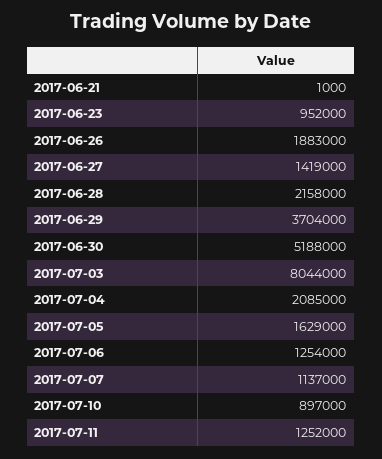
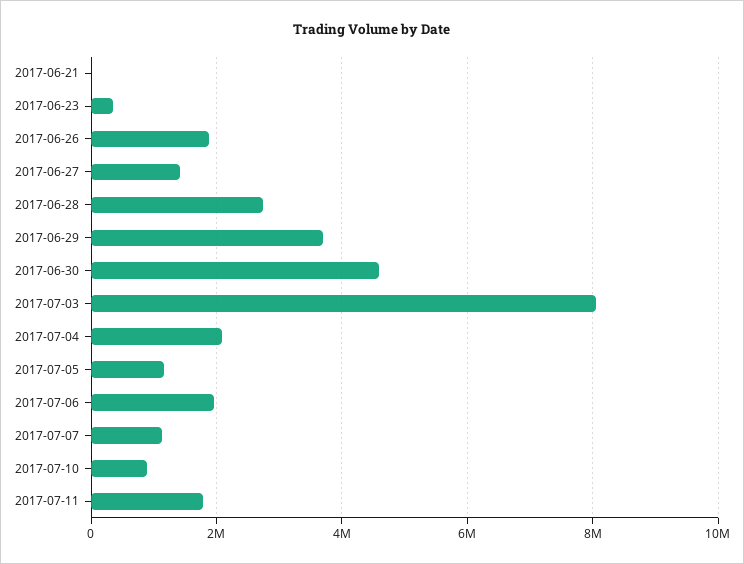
2017-06-23: 952000 -> 400000
2017-06-28: 2158000 -> 2800000
2017-06-30: 5188000 -> 4600000
2017-07-05: 1629000 -> 1200000
2017-07-06: 1254000 -> 2000000
2017-07-11: 1252000 -> 1800000

